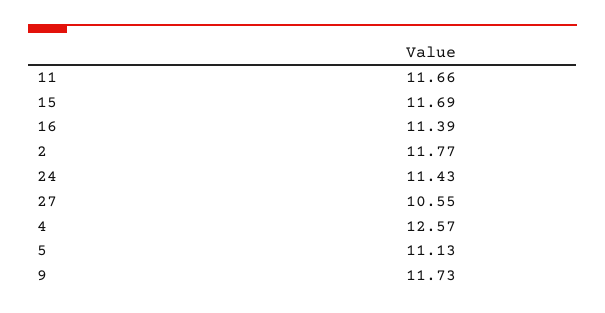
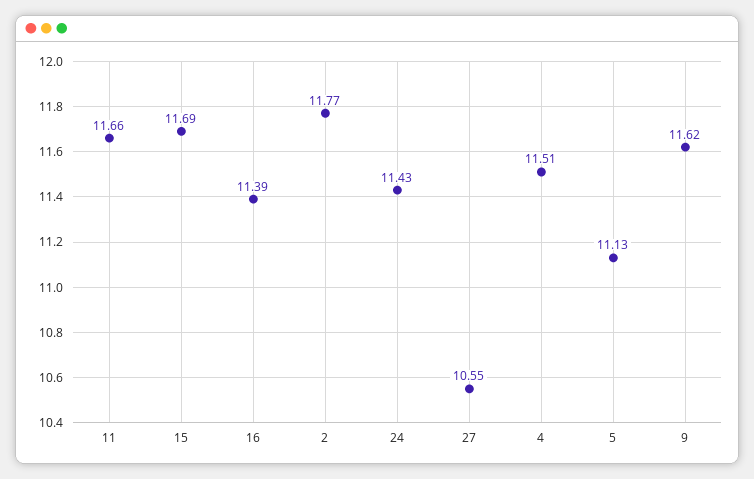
4: 12.57 -> 11.51
9: 11.73 -> 11.62

